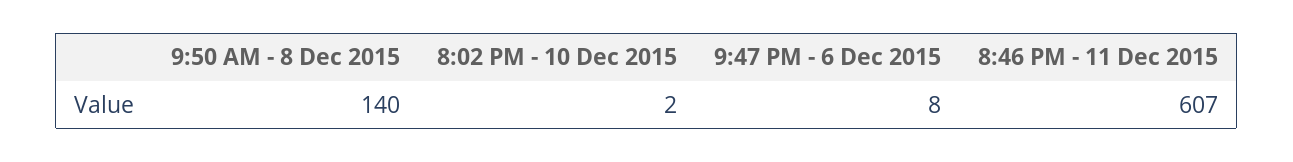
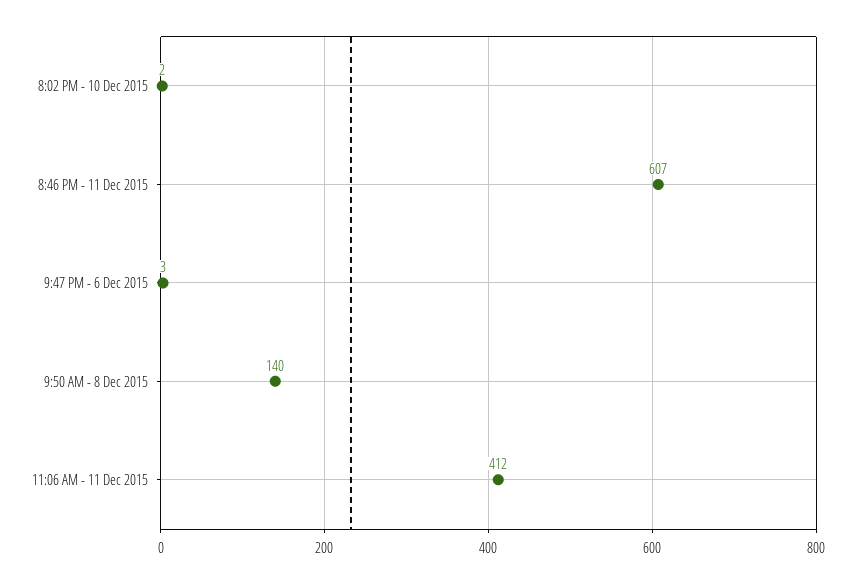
9:47 PM - 6 Dec 2015: 8 -> 3
11:06 AM - 11 Dec 2015: none -> 412

